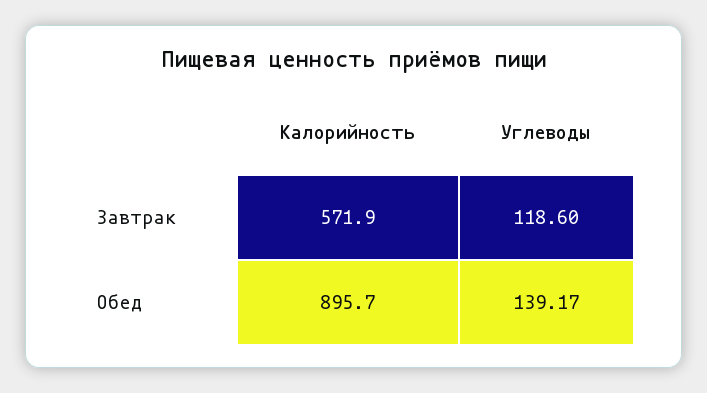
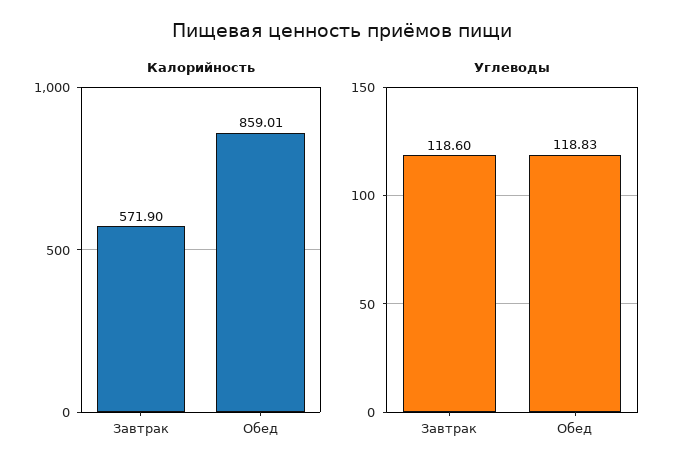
Калорийность, Обед: 895.7 -> 859.01
Углеводы, Обед: 139.17 -> 118.83

